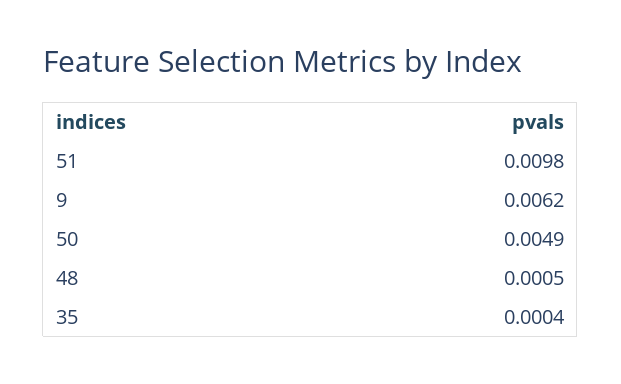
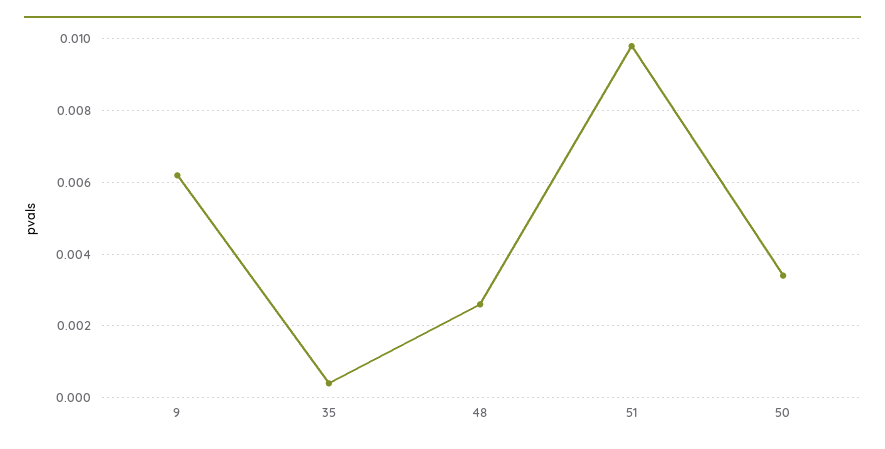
50: 0.0049 -> 0.0035
48: 0.0005 -> 0.0025

